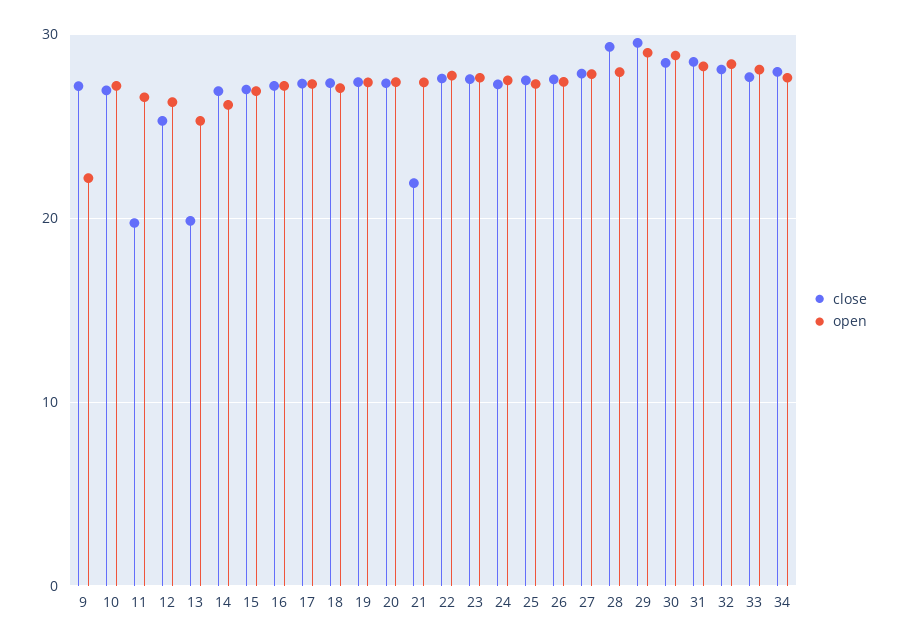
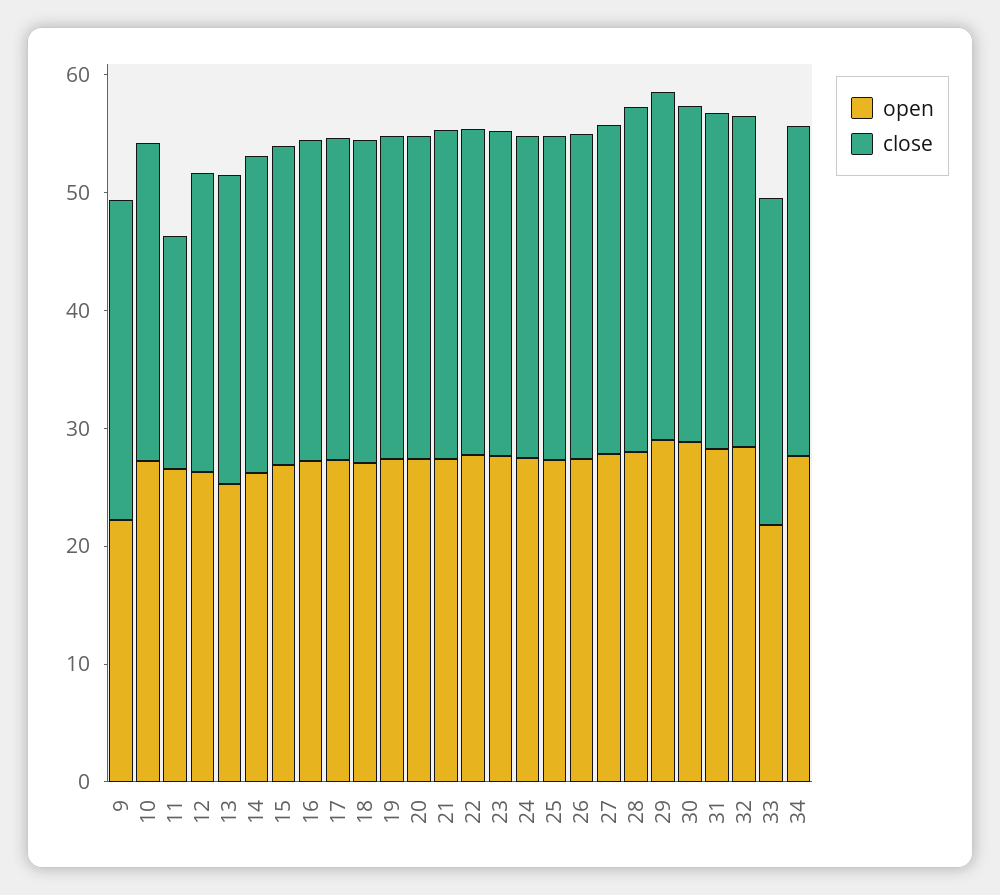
close, 13: 20 -> 26
close, 21: 22 -> 28
open, 33: 28 -> 22

